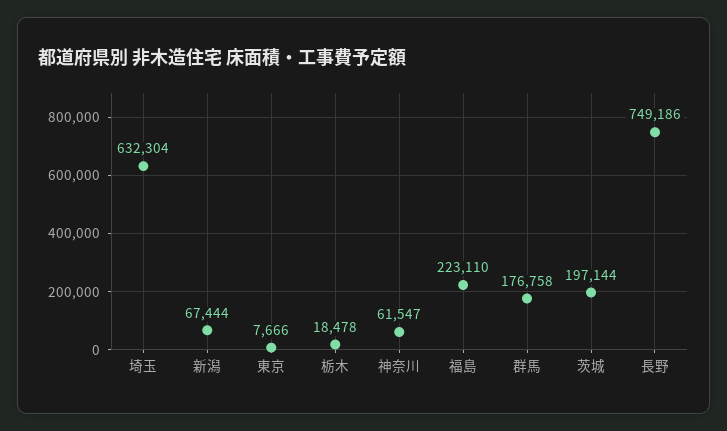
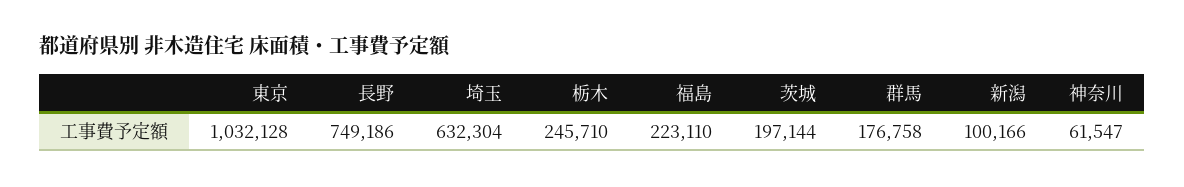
新潟: 67444 -> 100166
東京: 7666 -> 1032128
栃木: 18478 -> 245710

